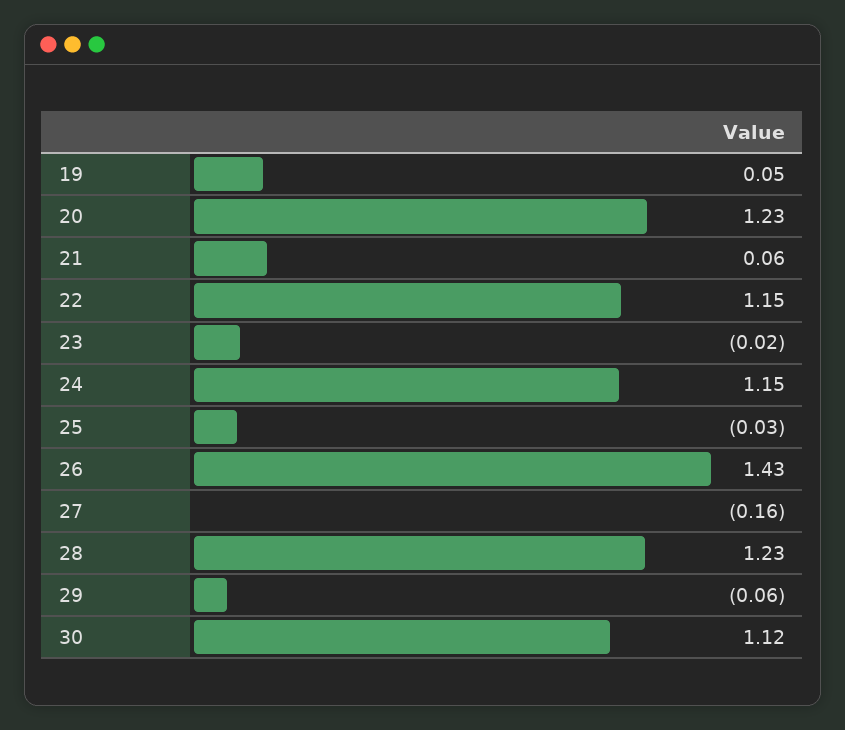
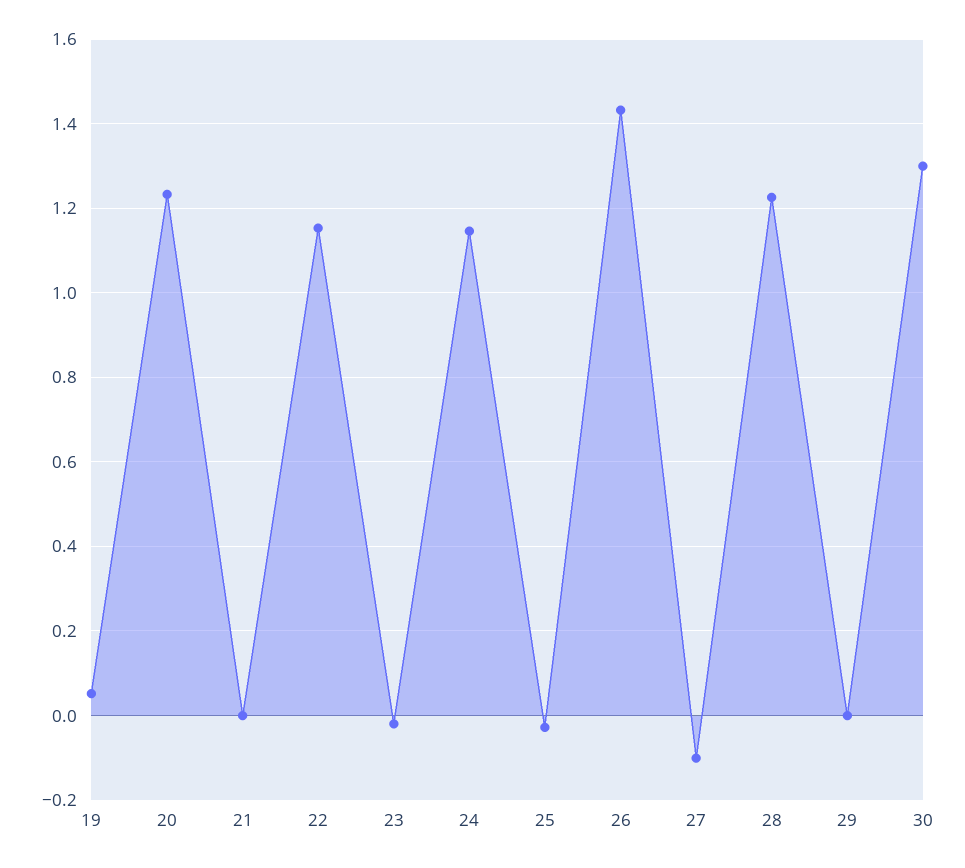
21: 0.06 -> 0
27: -0.16 -> -0.1
29: -0.06 -> 0
30: 1.12 -> 1.3

